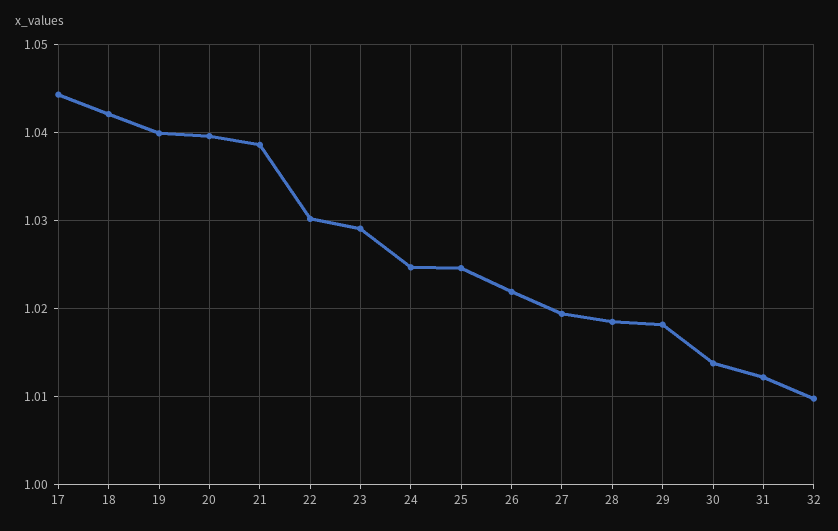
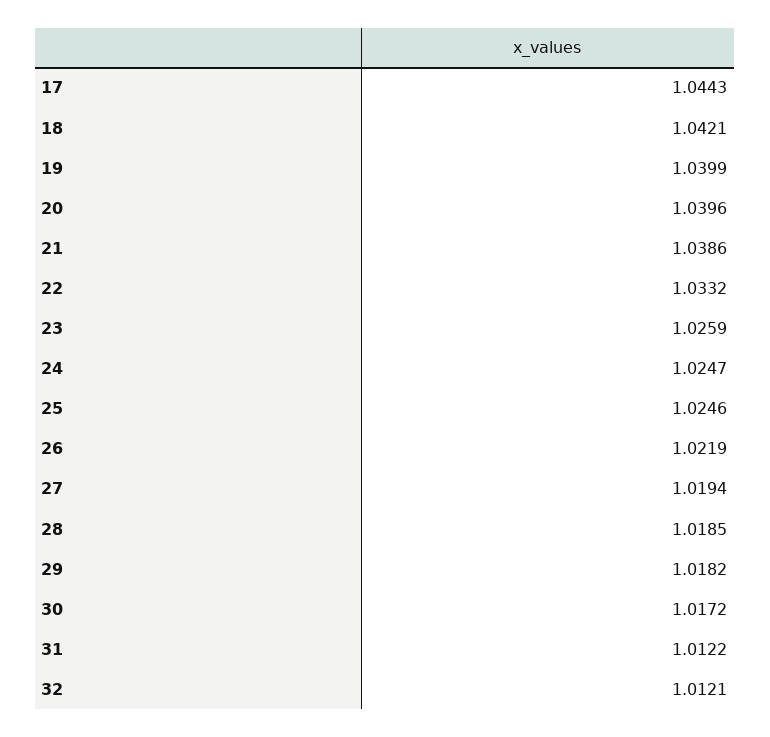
22: 1.03 -> 1.0332
23: 1.029 -> 1.0259
30: 1.014 -> 1.0172
32: 1.01 -> 1.0121

